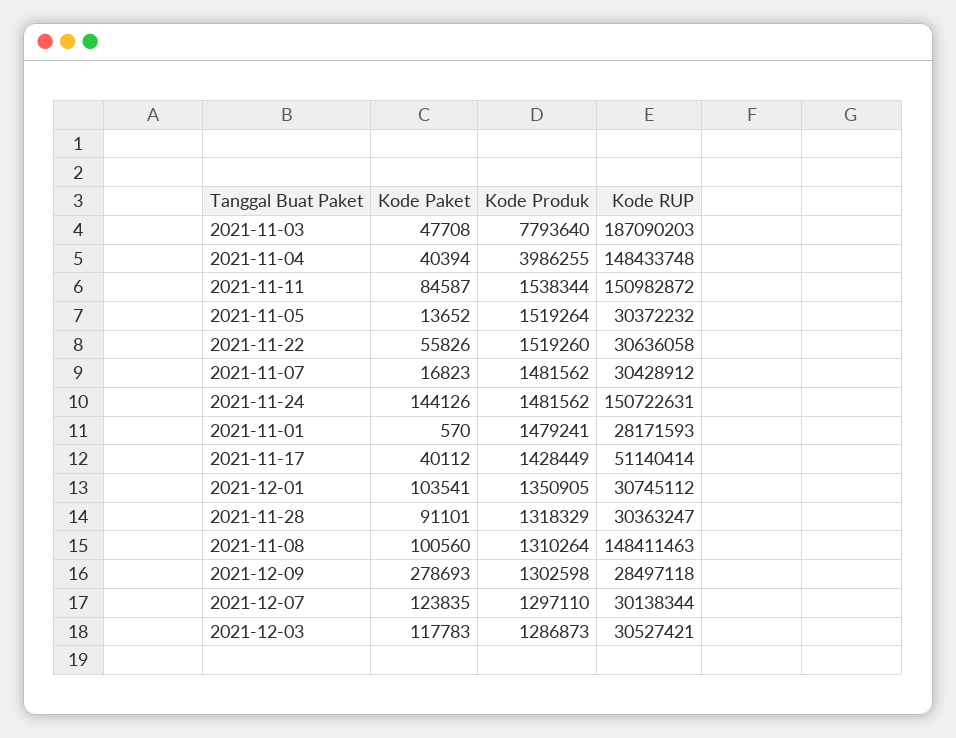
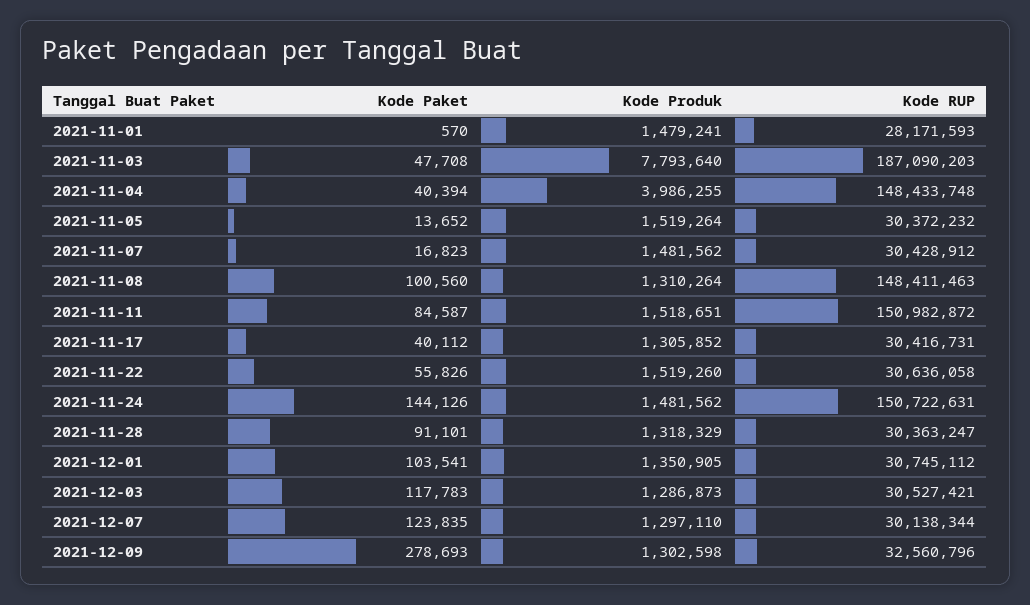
Kode Produk, 2021-11-11: 1538344 -> 1518651
Kode Produk, 2021-11-17: 1428449 -> 1305852
Kode RUP, 2021-11-17: 51140414 -> 30416731
Kode RUP, 2021-12-09: 28497118 -> 32560796

